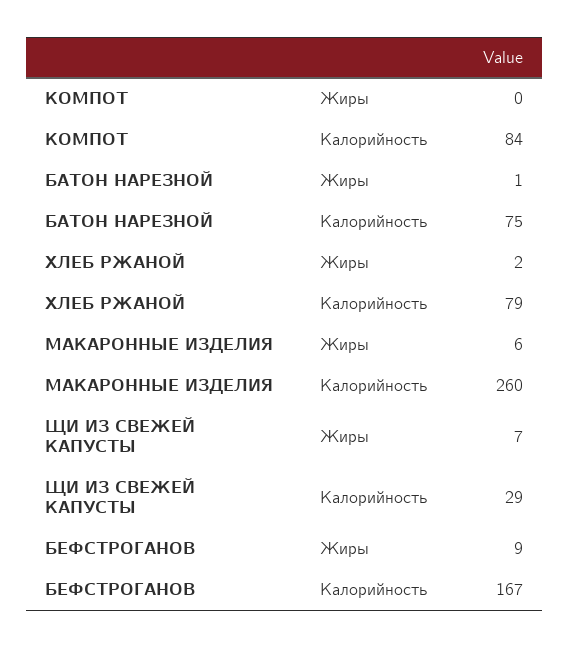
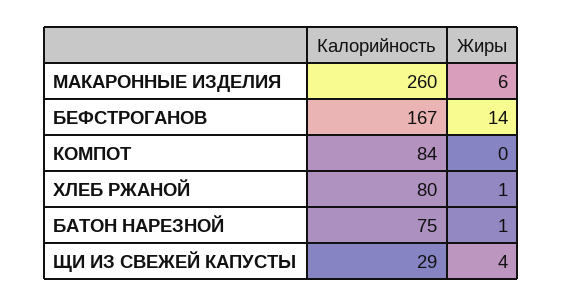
ХЛЕБ РЖАНОЙ, Жиры: 2 -> 1
ХЛЕБ РЖАНОЙ, Калорийность: 79 -> 80
ЩИ ИЗ СВЕЖЕЙ КАПУСТЫ, Жиры: 7 -> 4
БЕФСТРОГАНОВ, Жиры: 9 -> 14

